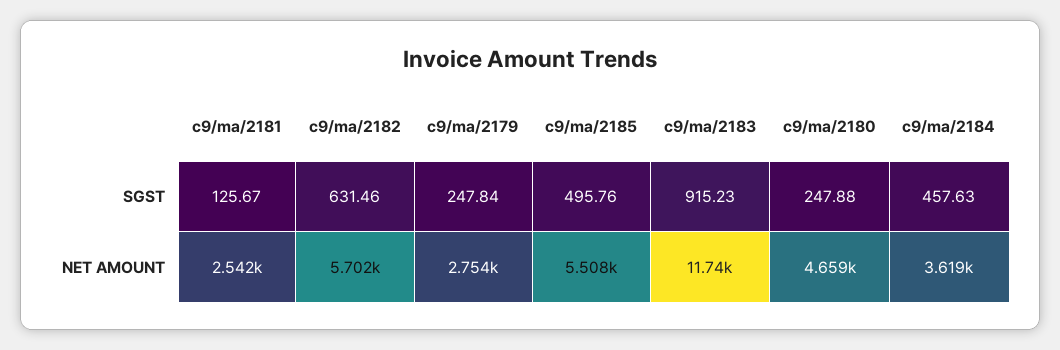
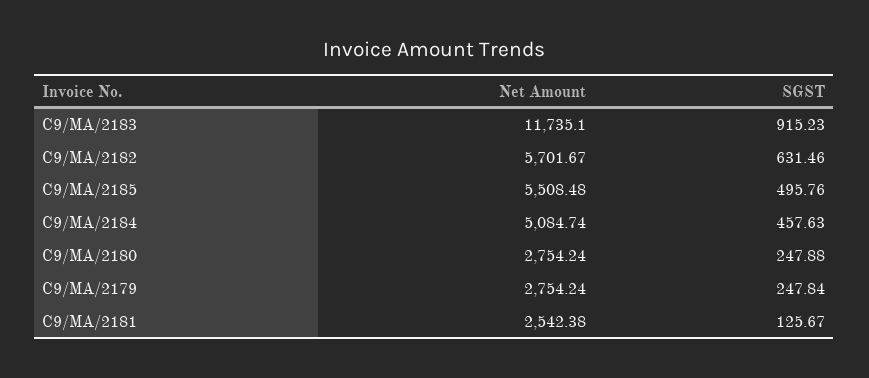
c9/ma/2180, NET AMOUNT: 4659 -> 2754.24
c9/ma/2184, NET AMOUNT: 3619 -> 5084.74

